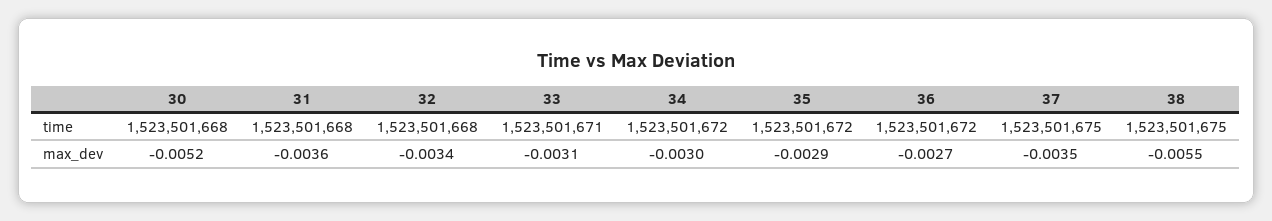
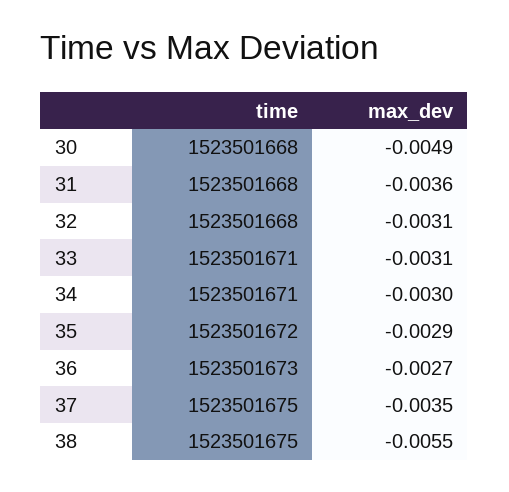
34, time: 1523501672 -> 1523501671
36, time: 1523501672 -> 1523501673
30, max_dev: -0.0052 -> -0.0049
32, max_dev: -0.0034 -> -0.0031

